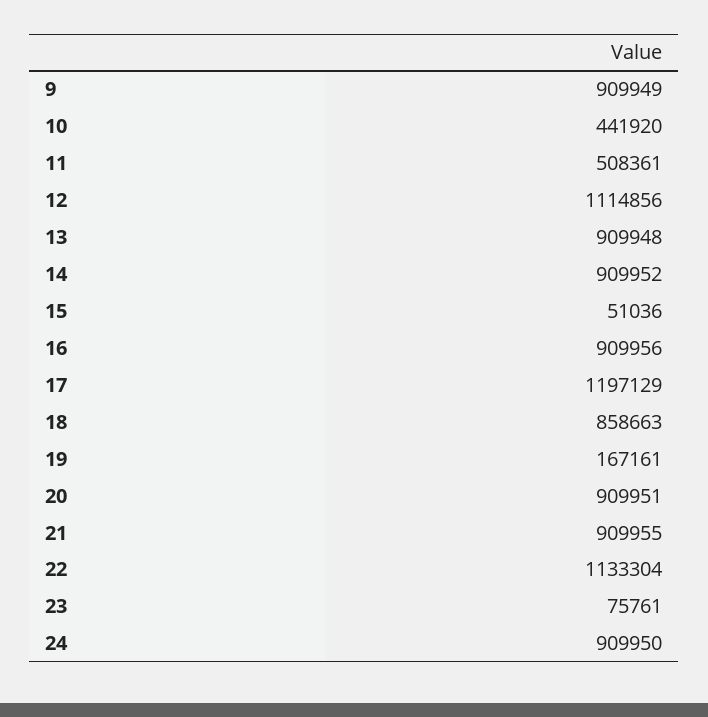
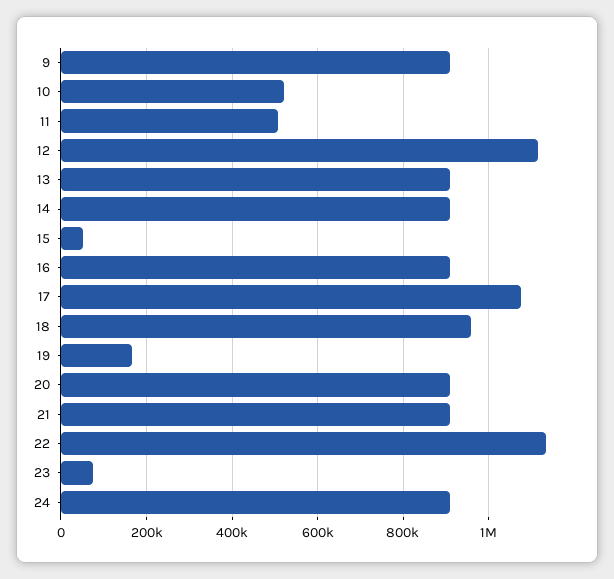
10: 441920 -> 520000
17: 1197129 -> 1080000
18: 858663 -> 960000

